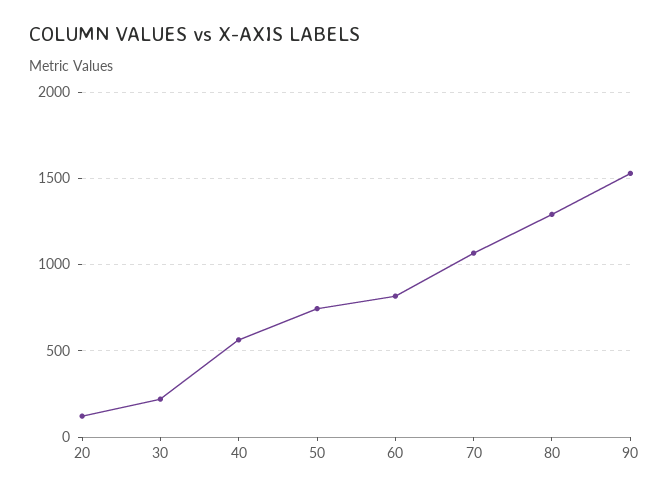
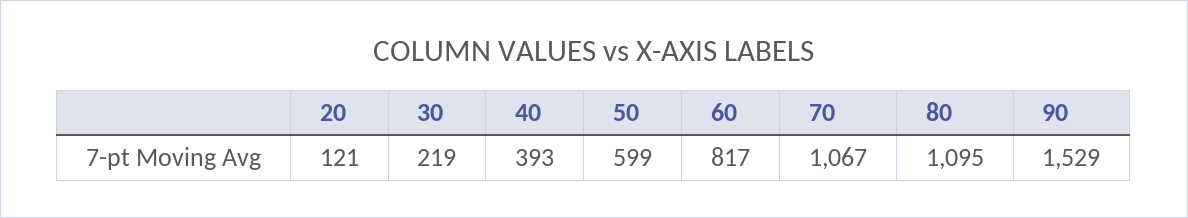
40: 550 -> 393
50: 750 -> 599
80: 1300 -> 1095

